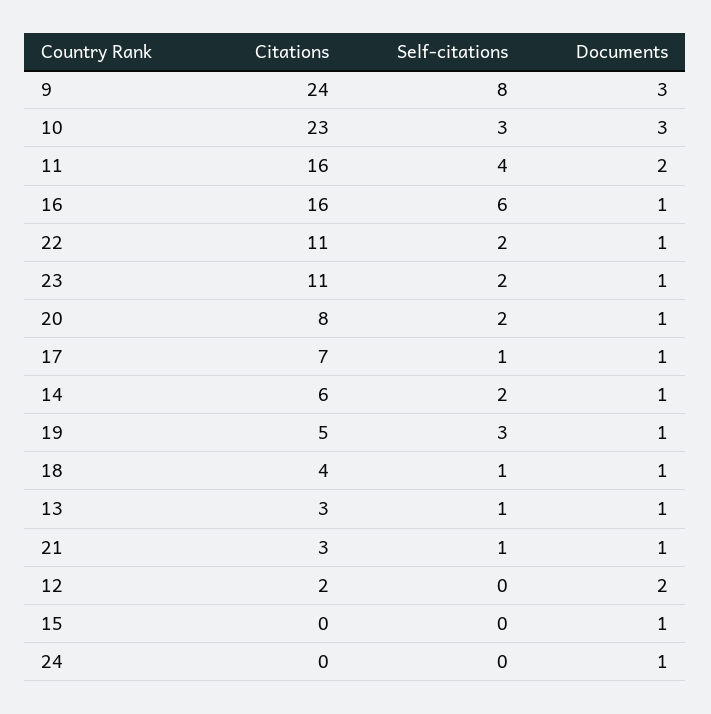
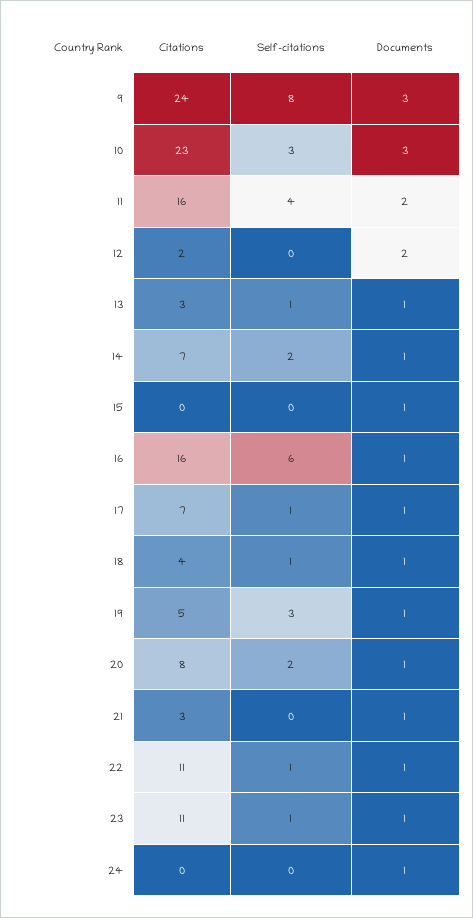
Self-citations, 22: 2 -> 1
Self-citations, 23: 2 -> 1
Citations, 14: 6 -> 7
Self-citations, 21: 1 -> 0

